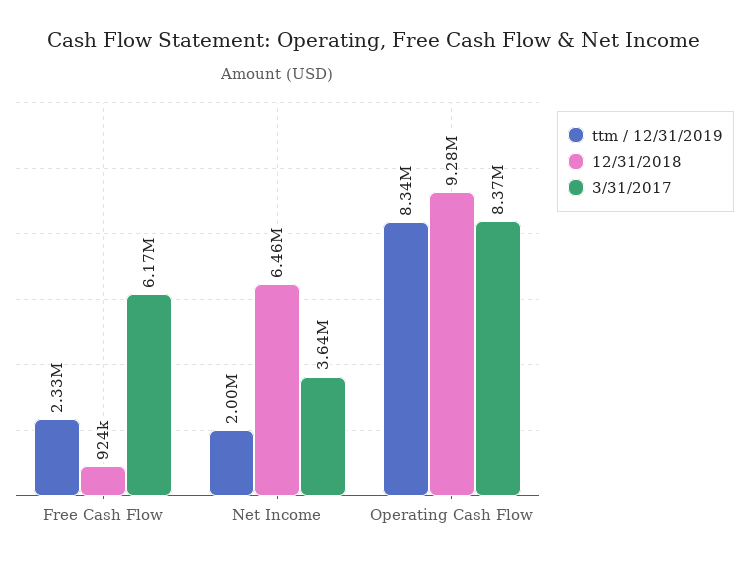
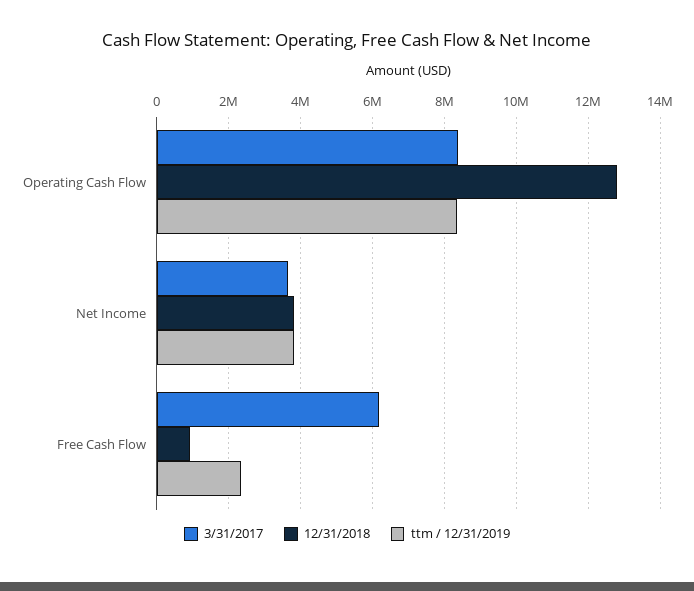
ttm / 12/31/2019, Net Income: 2000000 -> 3800000
12/31/2018, Net Income: 6460000 -> 3800000
12/31/2018, Operating Cash Flow: 9280000 -> 12800000

